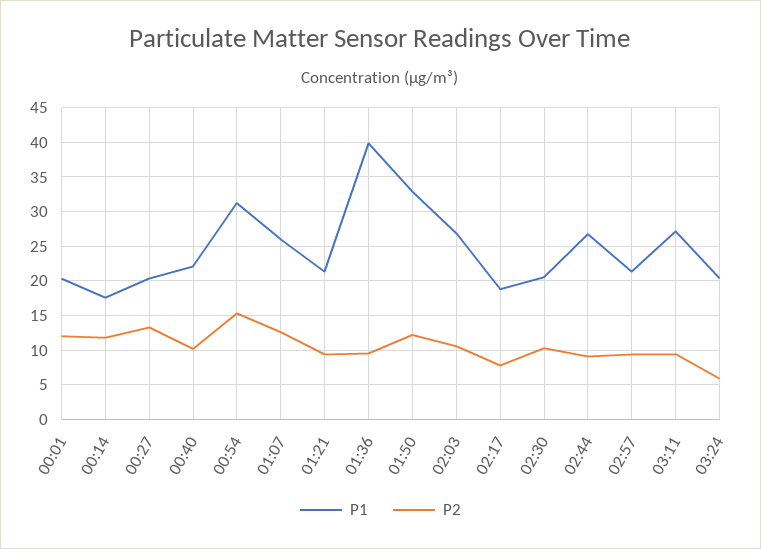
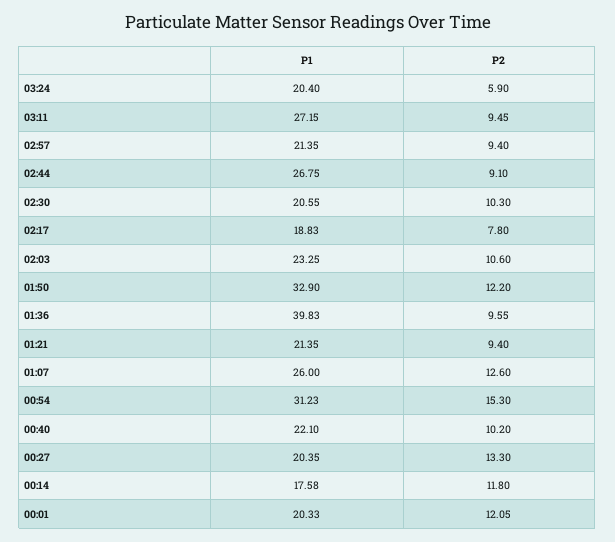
P1, 02:03: 27 -> 23.25

